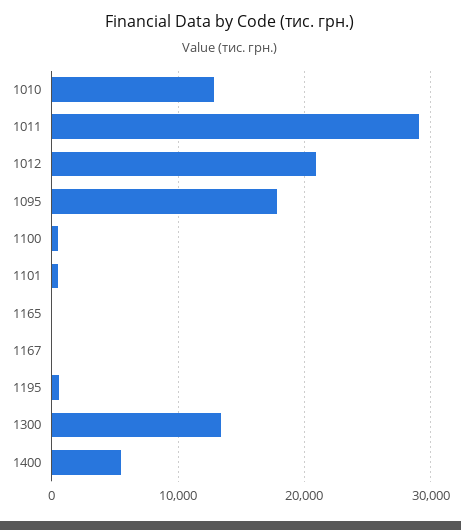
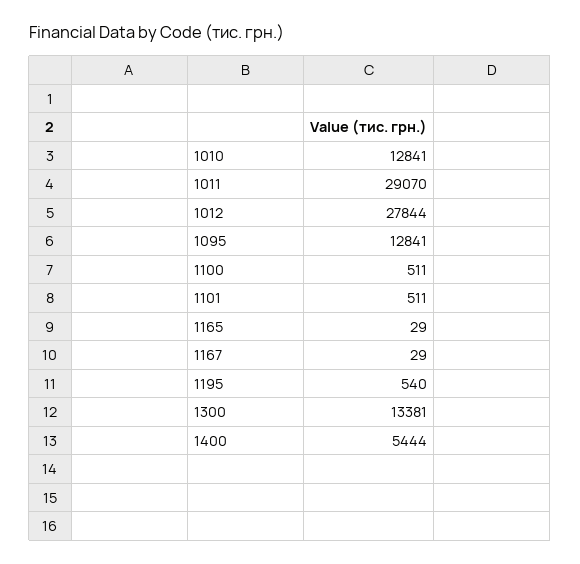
1012: 21000 -> 27844
1095: 18000 -> 12841

